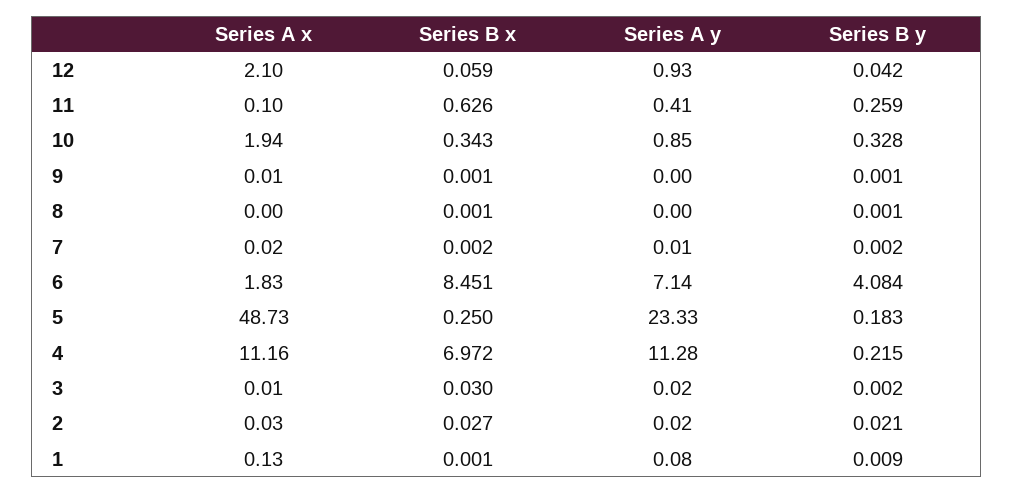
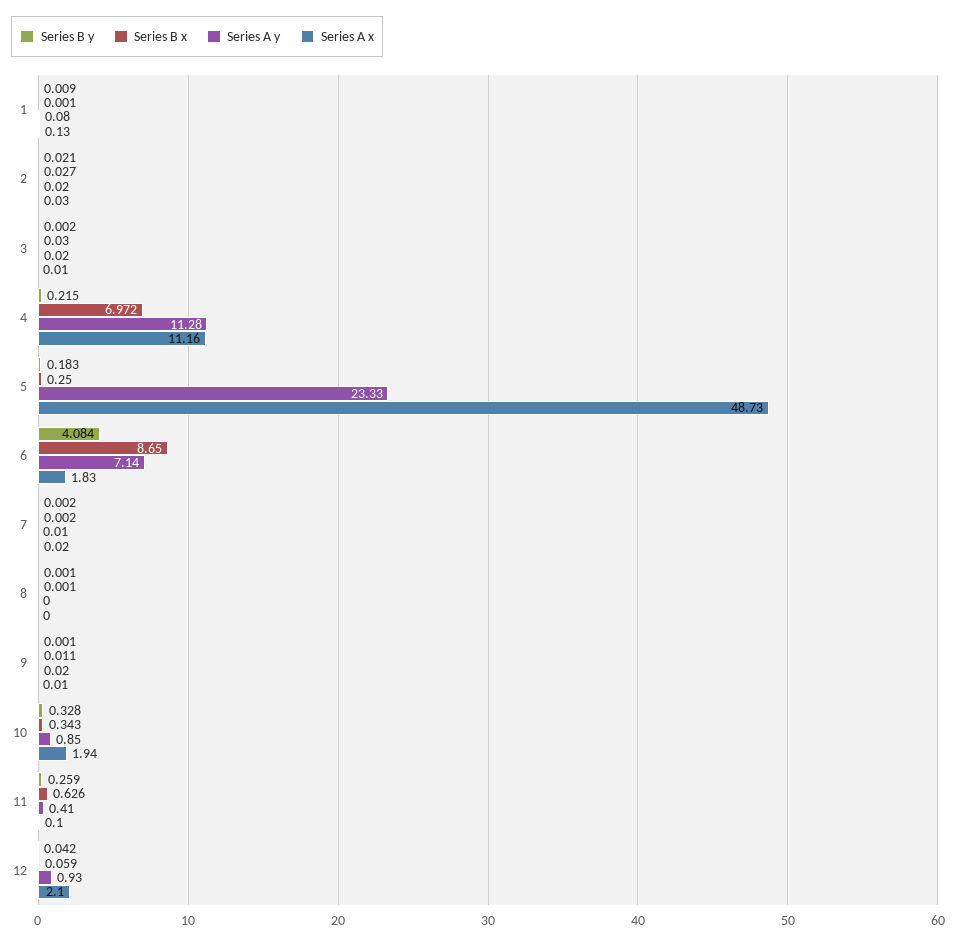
Series B x, 9: 0.001 -> 0.011
Series A y, 9: 0 -> 0.02
Series B x, 6: 8.451 -> 8.65

